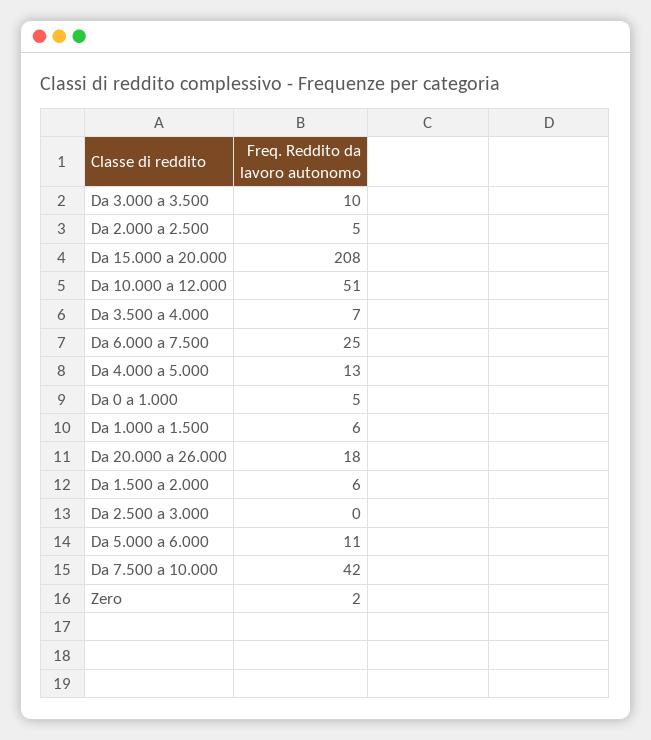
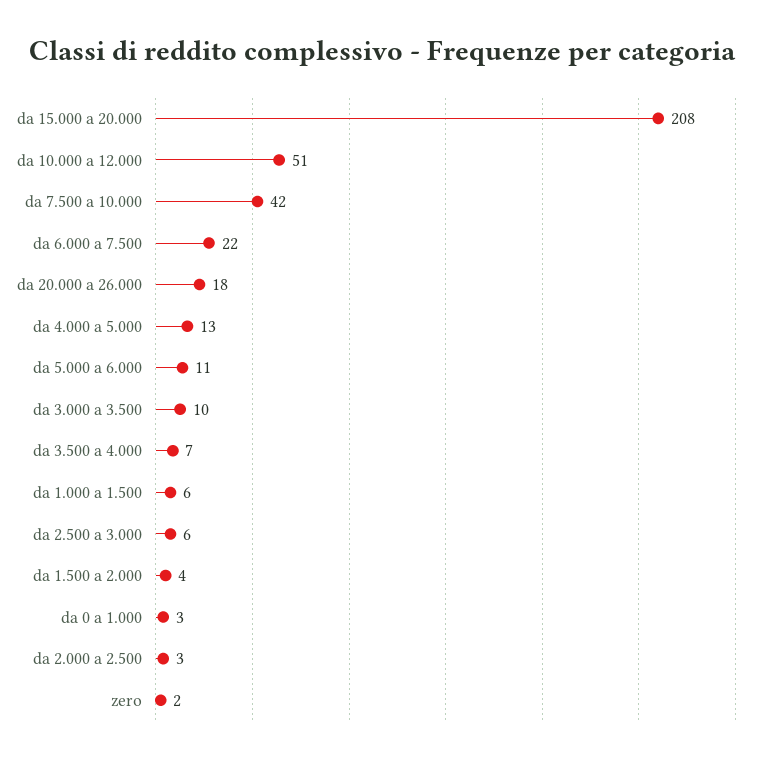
Da 2.000 a 2.500: 5 -> 3
Da 6.000 a 7.500: 25 -> 22
Da 0 a 1.000: 5 -> 3
Da 1.500 a 2.000: 6 -> 4
Da 2.500 a 3.000: 0 -> 6

